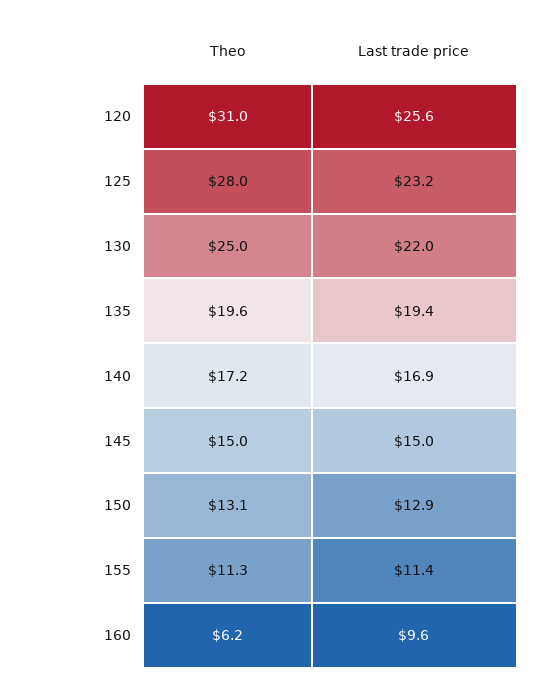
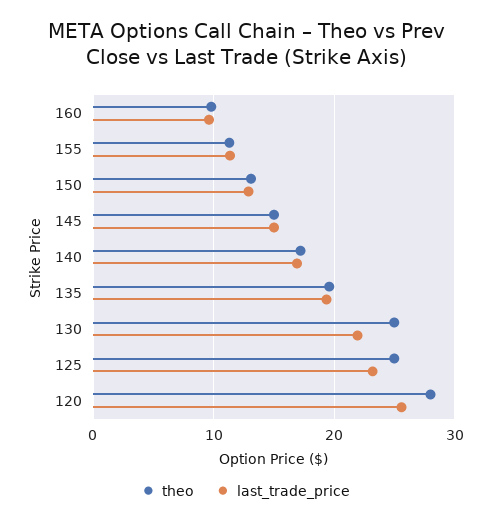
Theo, 120: 31 -> 28
Theo, 125: 28 -> 25
Theo, 160: 6.2 -> 10

